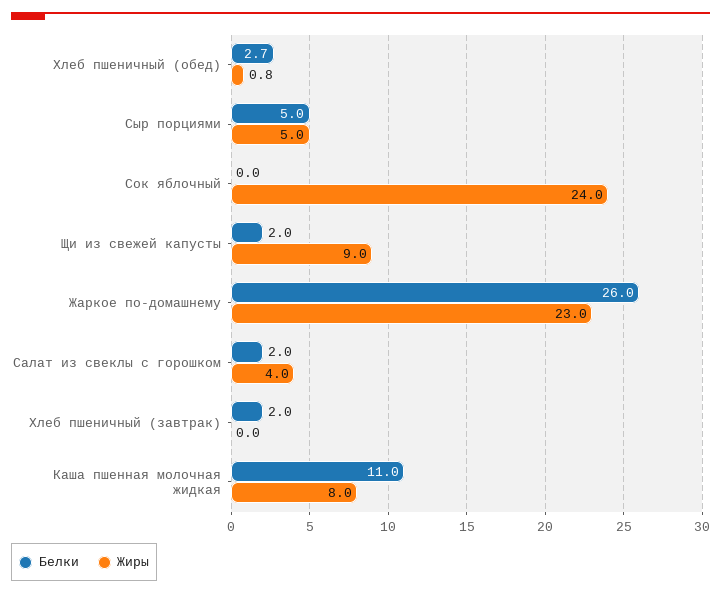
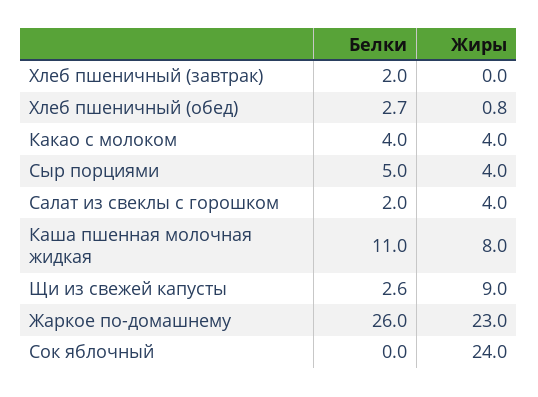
Жиры, Сыр порциями: 5 -> 4
Белки, Щи из свежей капусты: 2 -> 2.6
Белки, Какао с молоком: none -> 4
Жиры, Какао с молоком: none -> 4

